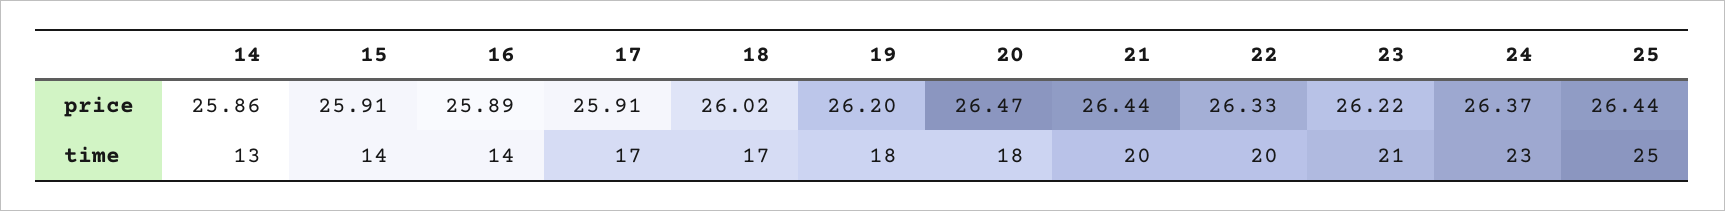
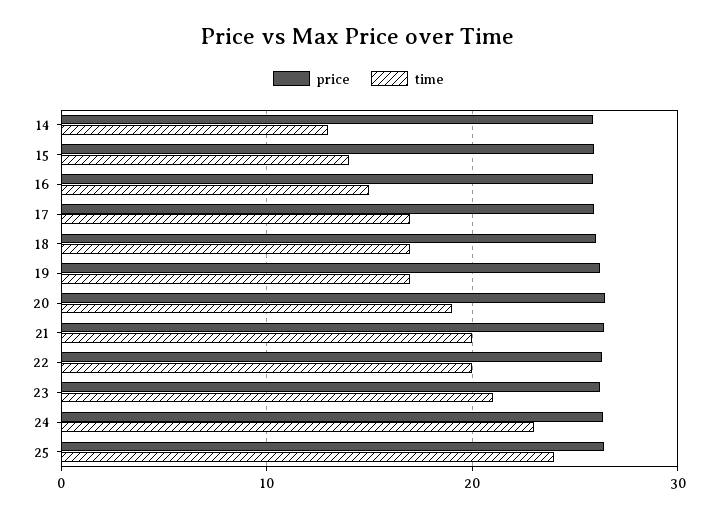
time, 16: 14 -> 15
time, 19: 18 -> 17
time, 20: 18 -> 19
time, 25: 25 -> 24

